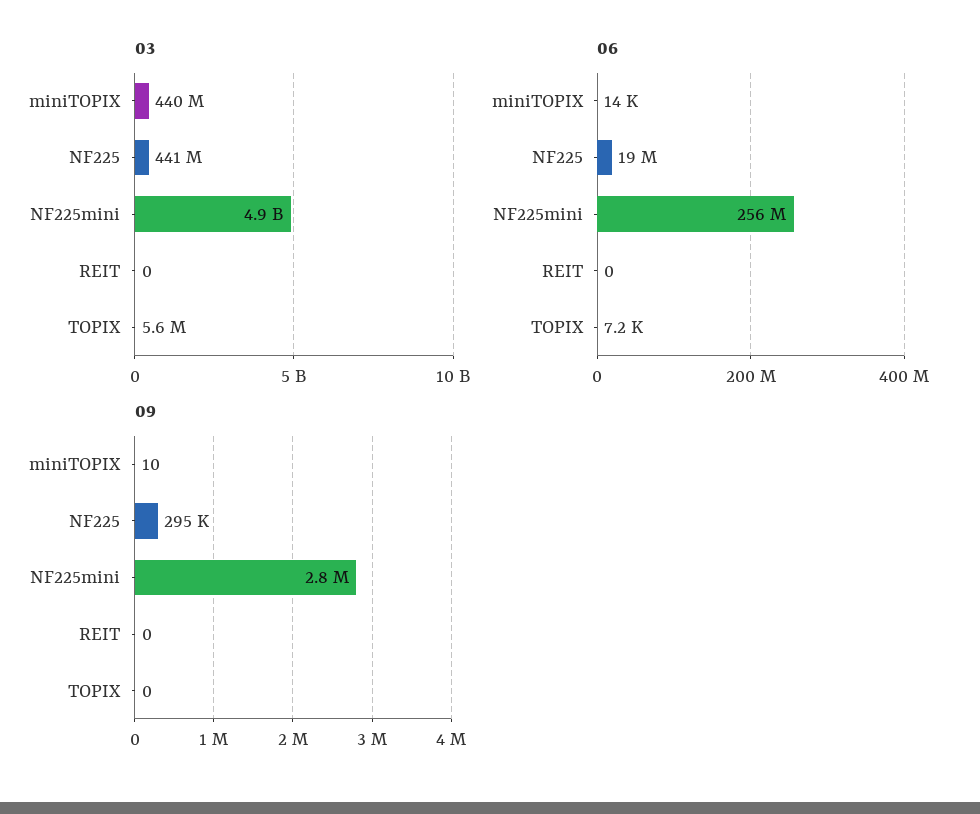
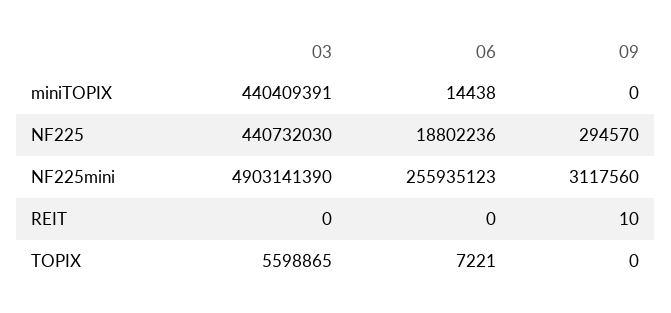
09, miniTOPIX: 10 -> 0
09, NF225mini: 2800000 -> 3117560
09, REIT: 0 -> 10

